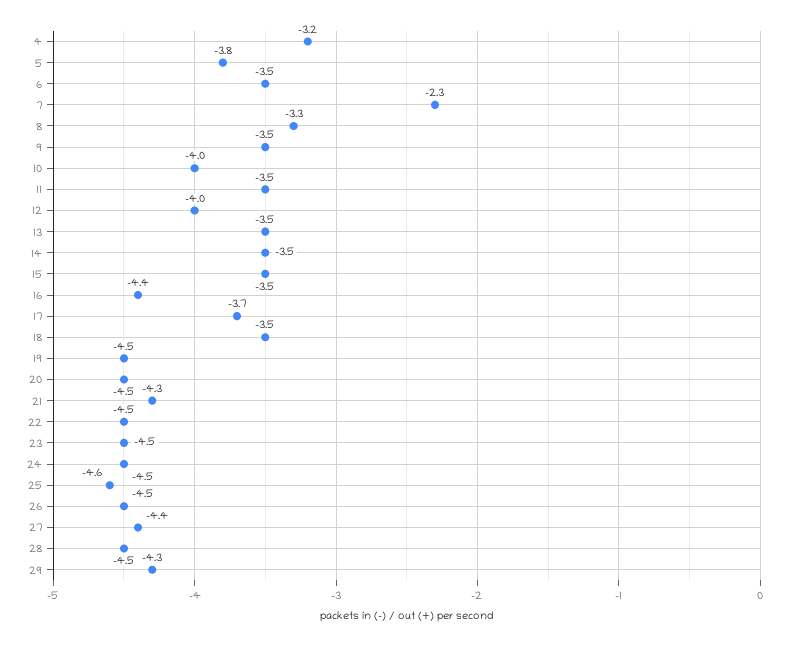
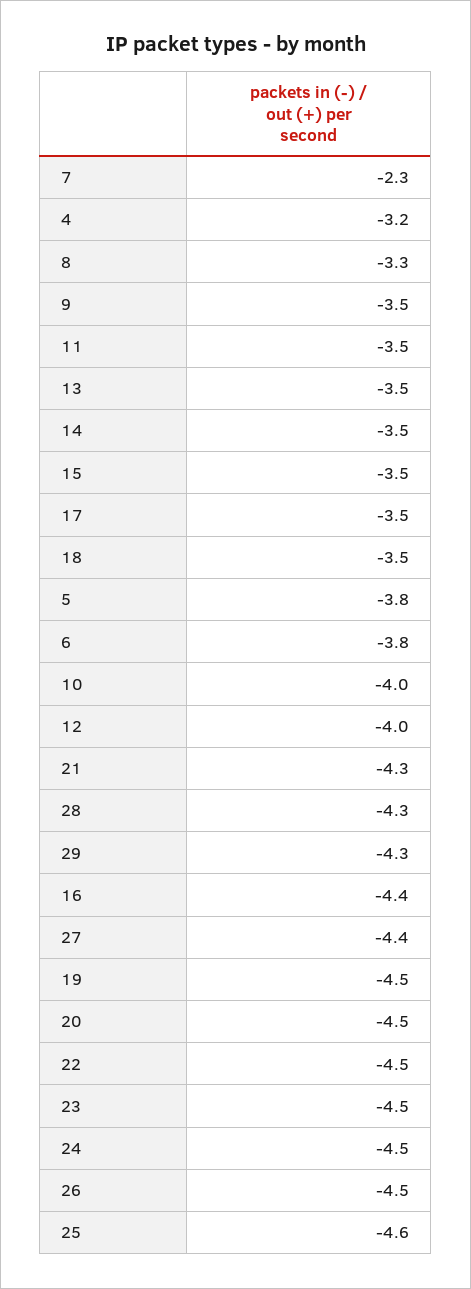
6: -3.5 -> -3.8
17: -3.7 -> -3.5
28: -4.5 -> -4.3

